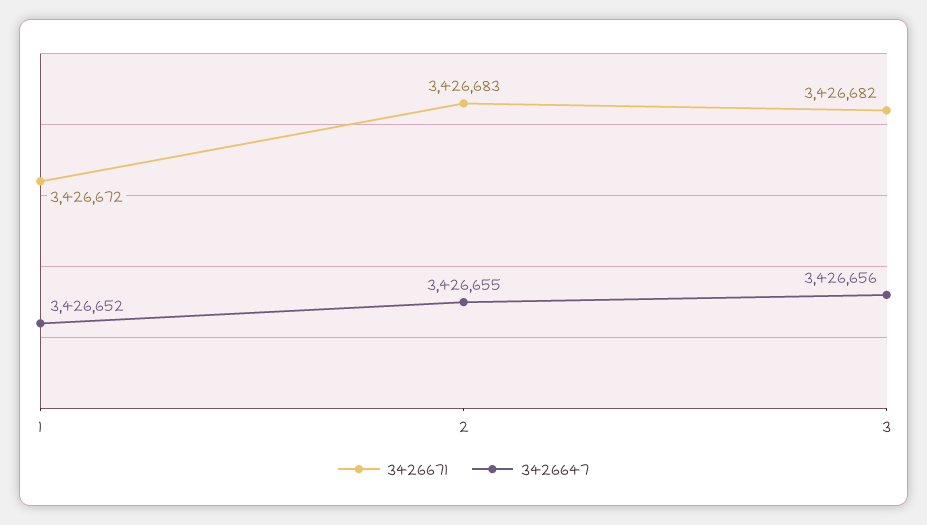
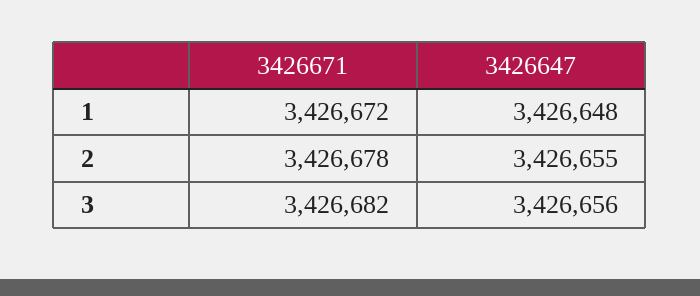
3426647, 1: 3426652 -> 3426648
3426671, 2: 3426683 -> 3426678

